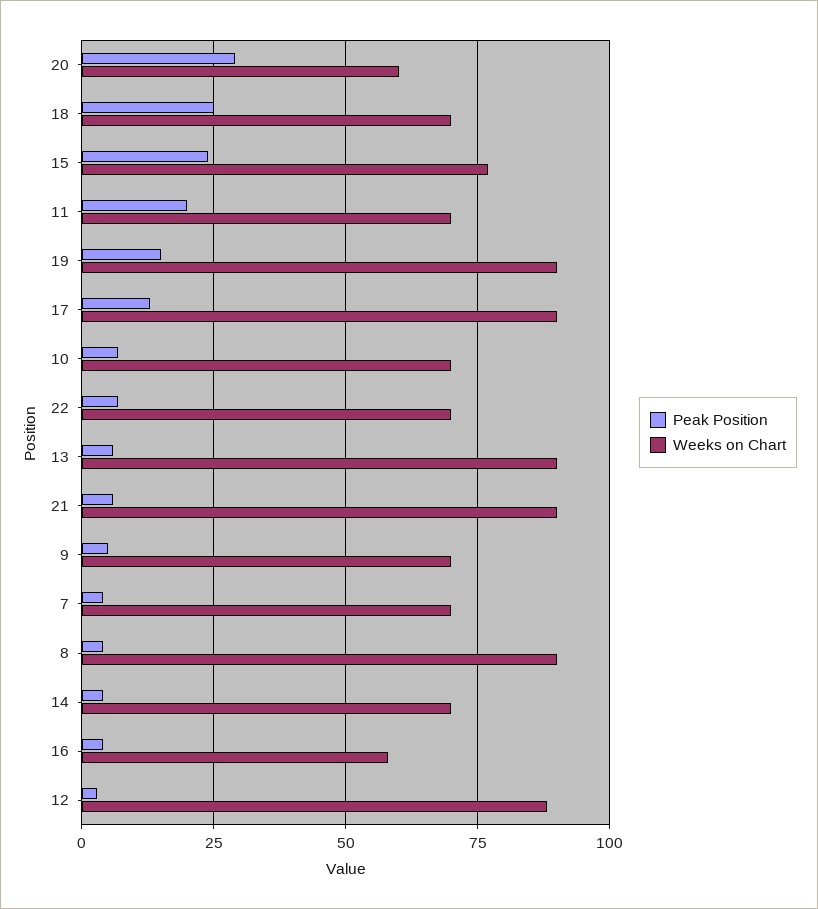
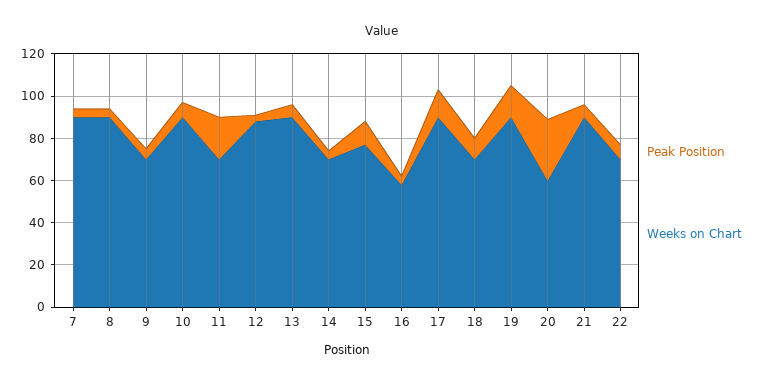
Peak Position, 18: 25 -> 10
Peak Position, 15: 25 -> 10
Weeks on Chart, 10: 70 -> 90
Weeks on Chart, 7: 70 -> 90

